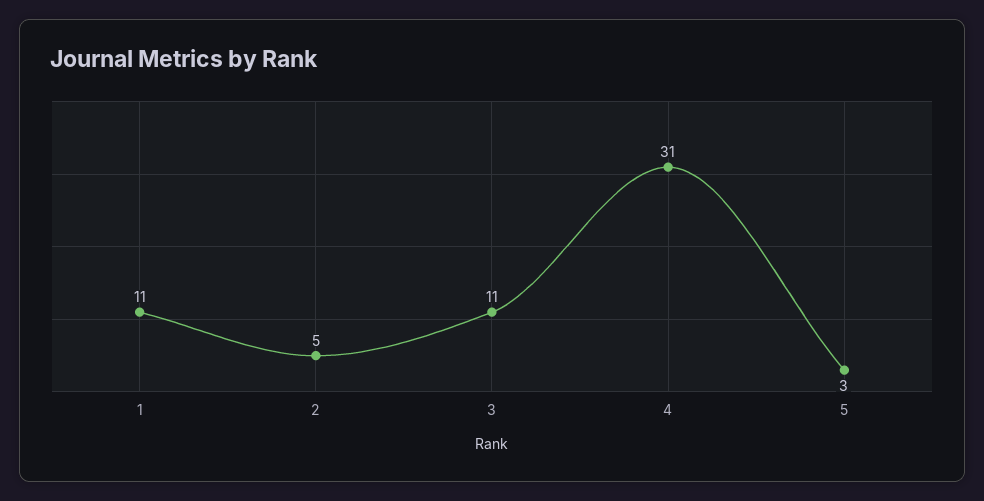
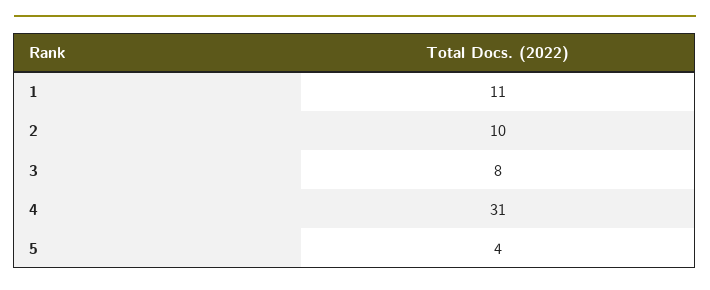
2: 5 -> 10
3: 11 -> 8
5: 3 -> 4

